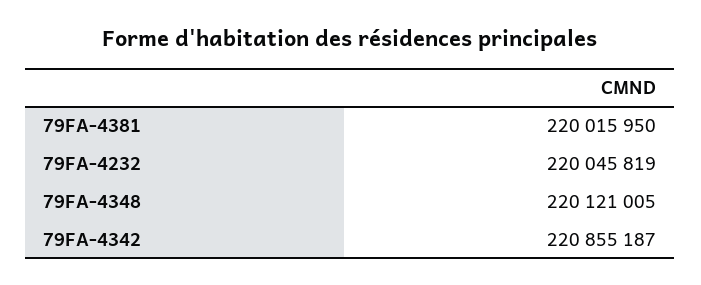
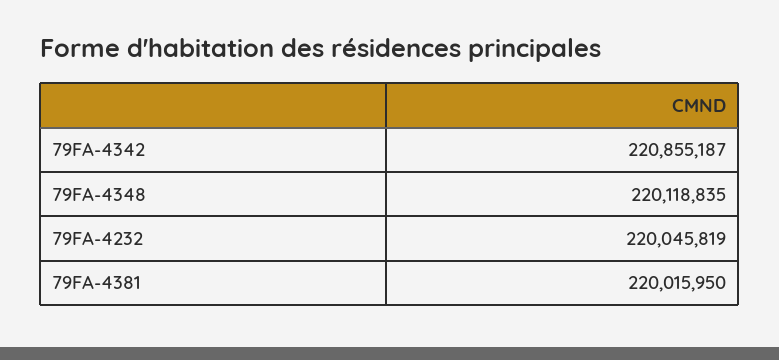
79FA-4348: 220121005 -> 220118835

